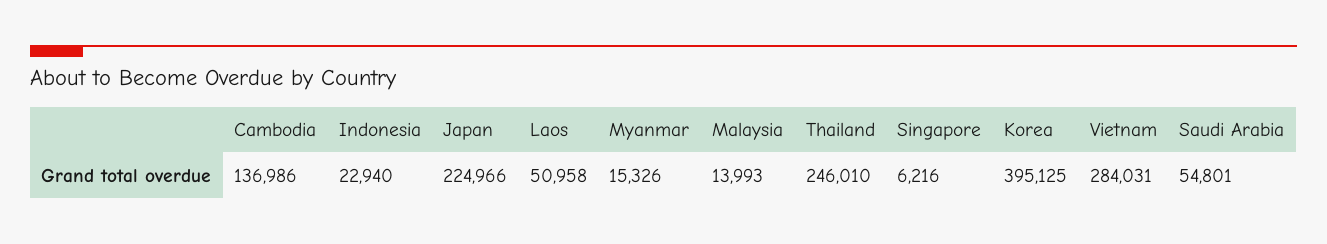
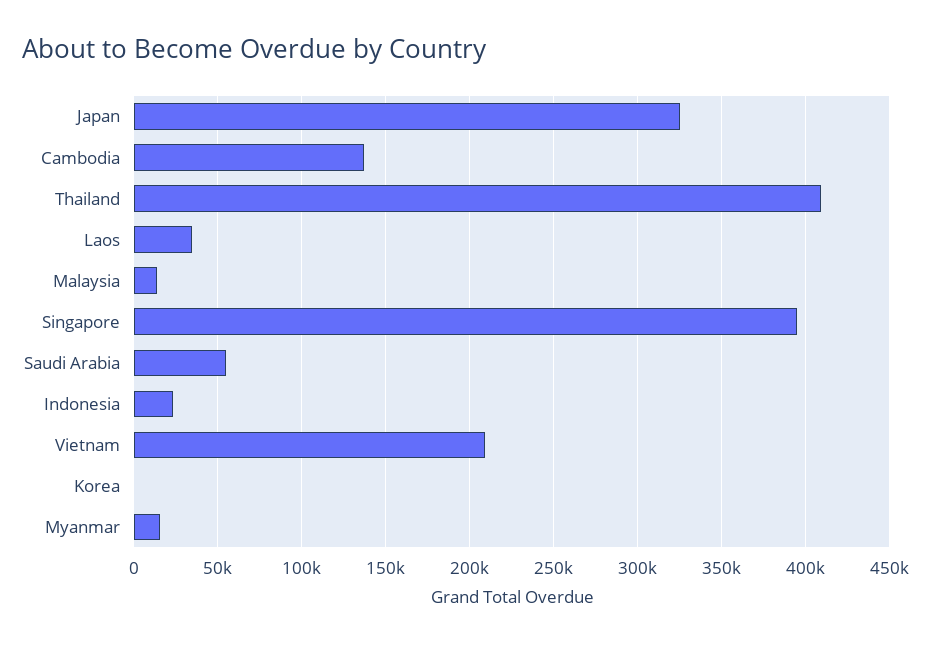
Japan: 224966 -> 325000
Laos: 50958 -> 35000
Thailand: 246010 -> 410000
Singapore: 6216 -> 395000
Korea: 395125 -> 0
Vietnam: 284031 -> 210000

